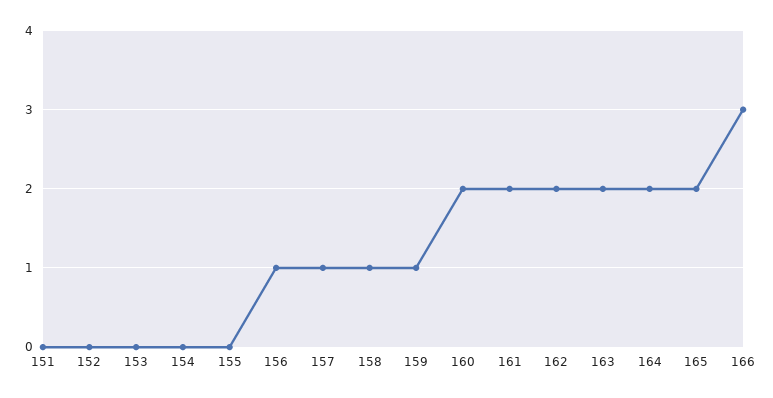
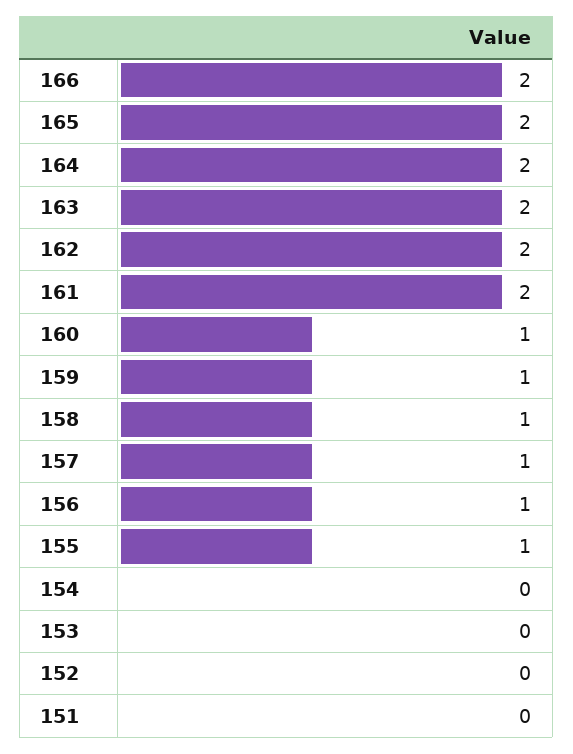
155: 0 -> 1
160: 2 -> 1
166: 3 -> 2

